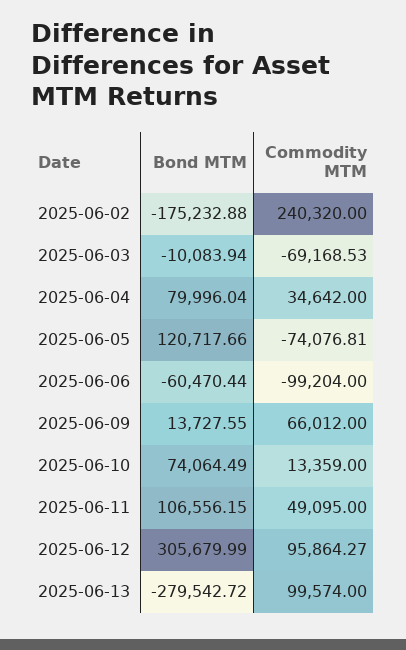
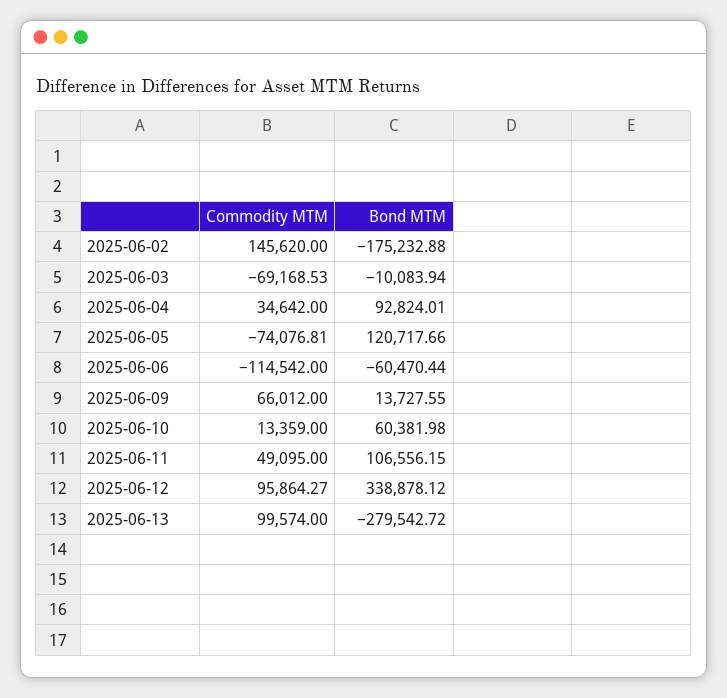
Commodity MTM, 2025-06-02: 240320 -> 145620
Bond MTM, 2025-06-04: 79996.04 -> 92824.01
Commodity MTM, 2025-06-06: -99204 -> -114542
Bond MTM, 2025-06-10: 74064.49 -> 60381.98
Bond MTM, 2025-06-12: 305679.99 -> 338878.12

